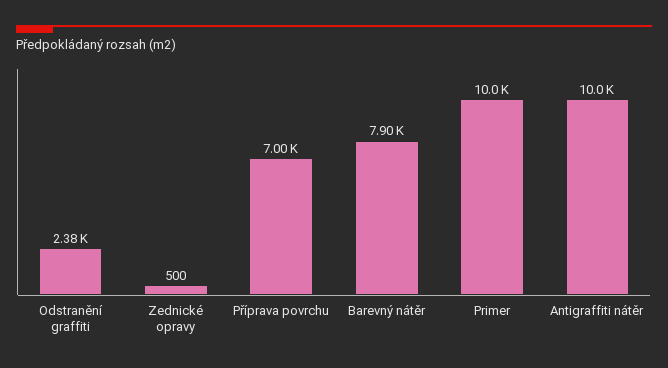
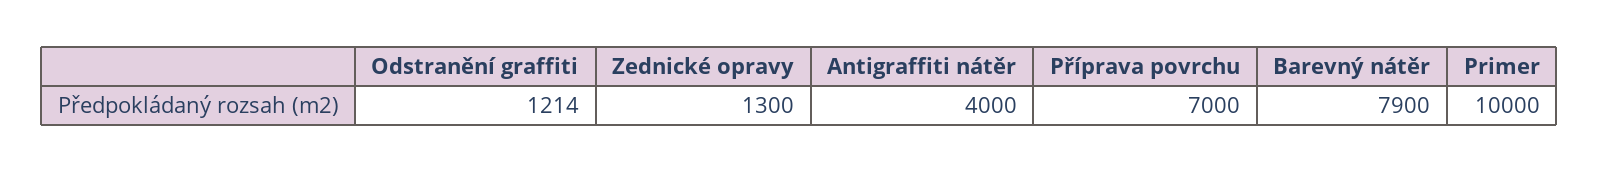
Odstranění graffiti: 2380 -> 1214
Zednické opravy: 500 -> 1300
Antigraffiti nátěr: 10000 -> 4000

